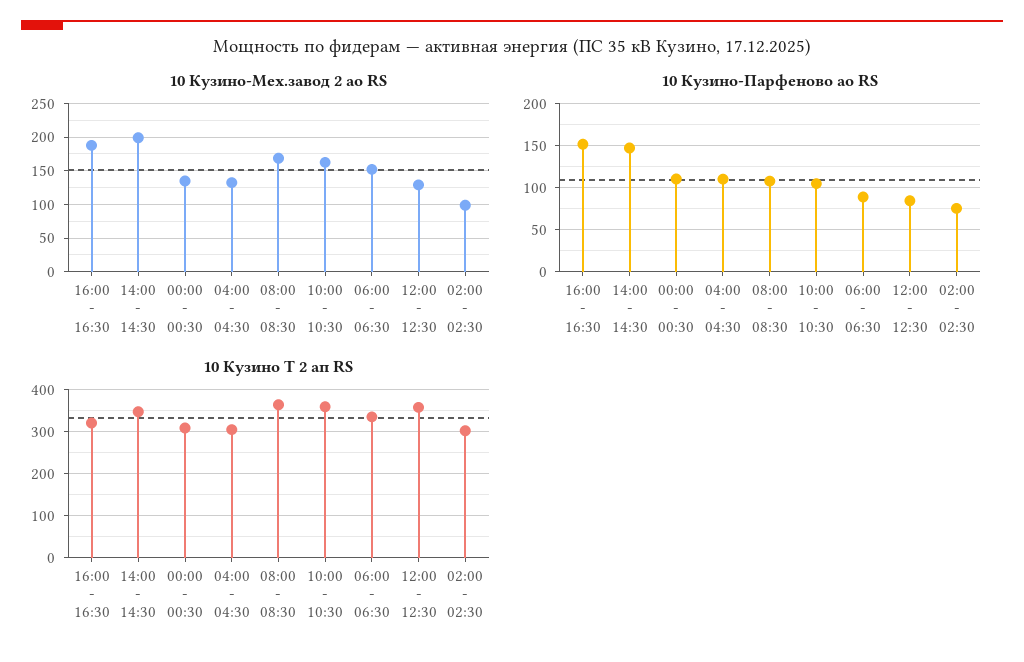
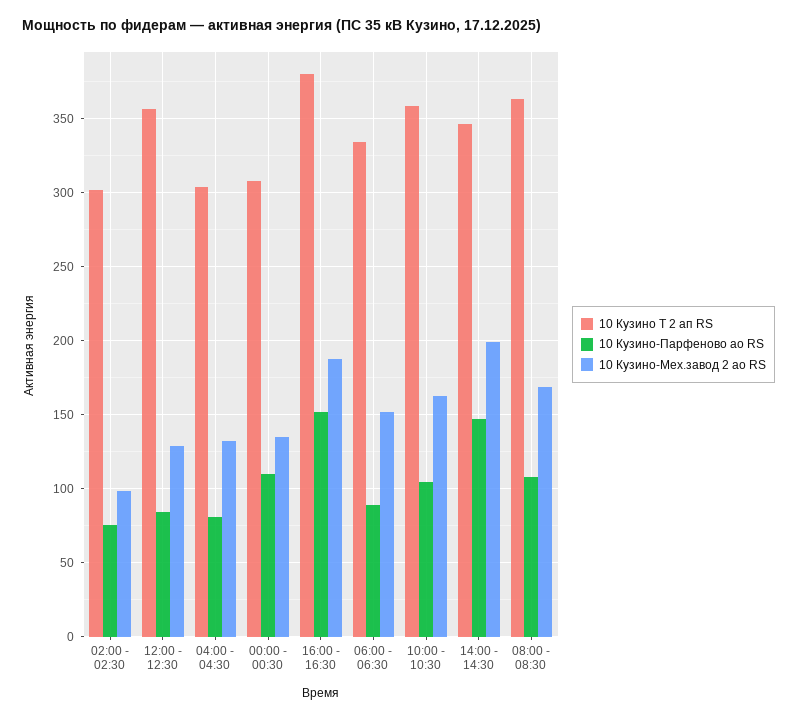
10 Кузино-Парфеново ао RS, 04:00 - 04:30: 110 -> 80
10 Кузино Т 2 ап RS, 16:00 - 16:30: 320 -> 380

